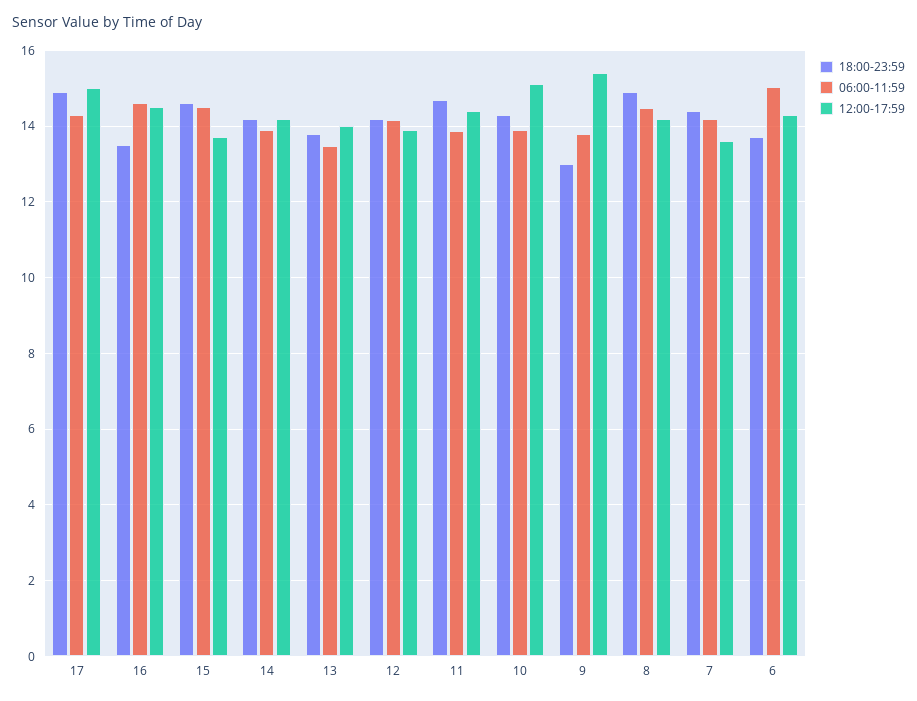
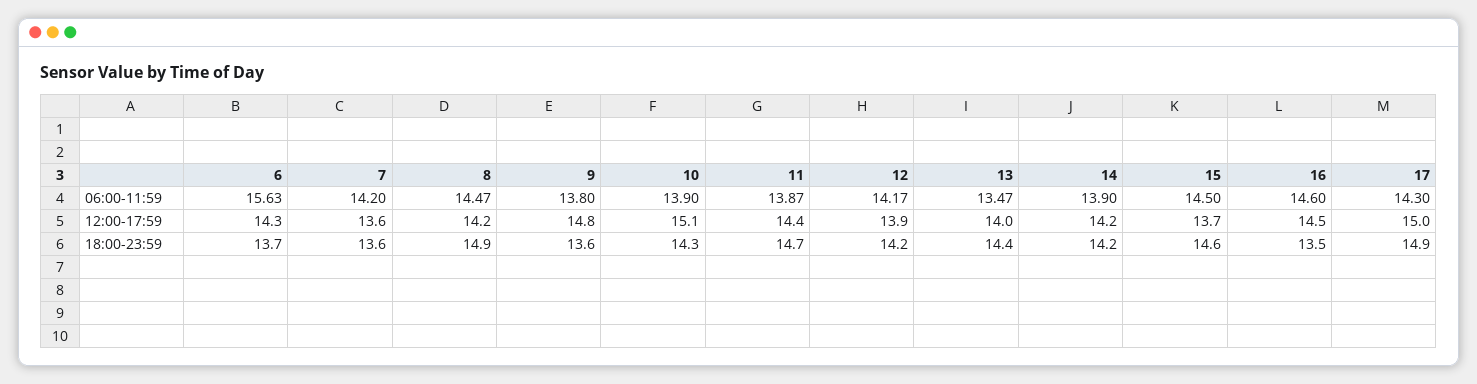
18:00-23:59, 13: 13.8 -> 14.4
18:00-23:59, 9: 13 -> 13.6
12:00-17:59, 9: 15.4 -> 14.8
18:00-23:59, 7: 14.4 -> 13.6
06:00-11:59, 6: 15 -> 15.63

